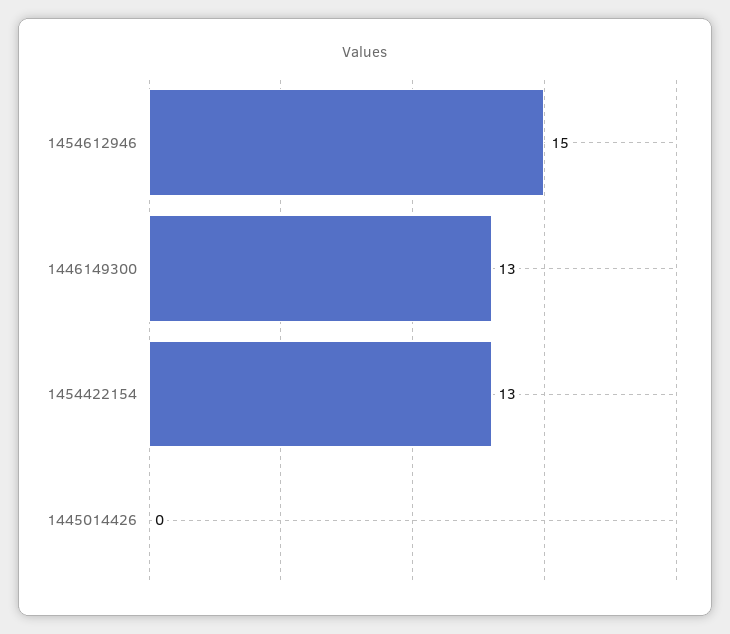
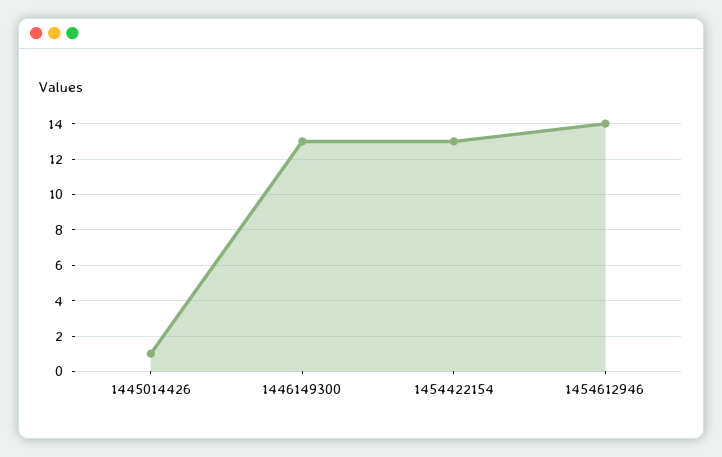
1454612946: 15 -> 14
1445014426: 0 -> 1

